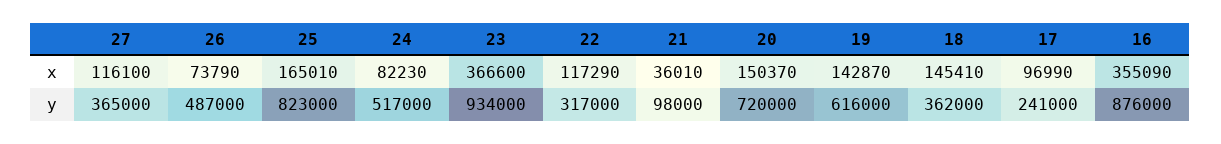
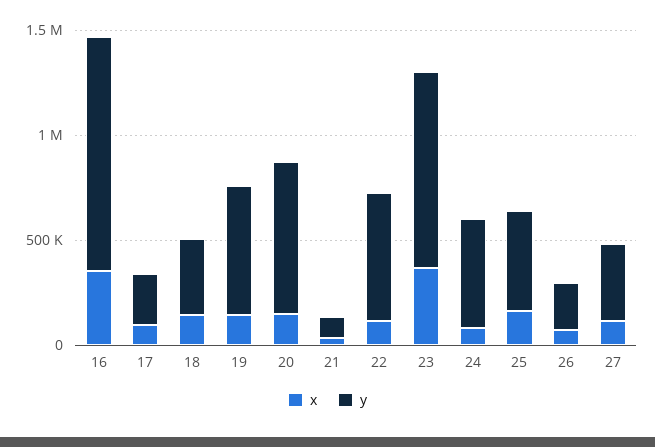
y, 26: 487000 -> 200000
y, 25: 823000 -> 500000
y, 22: 317000 -> 600000
y, 16: 876000 -> 1100000

